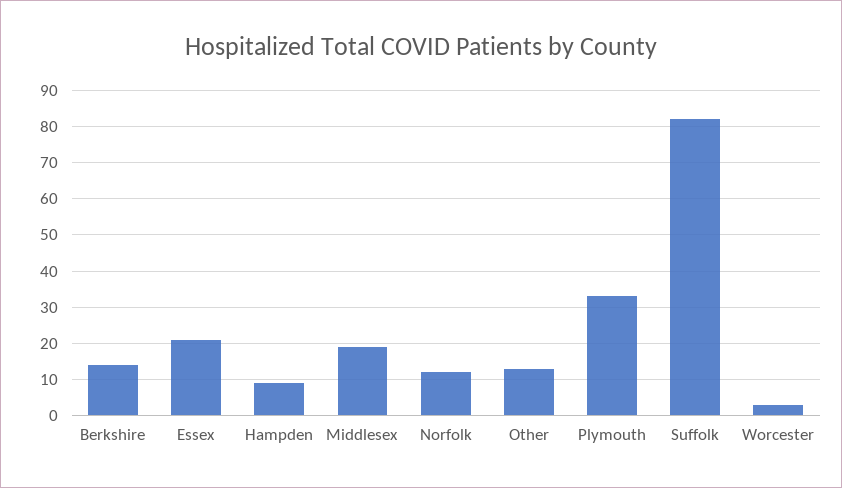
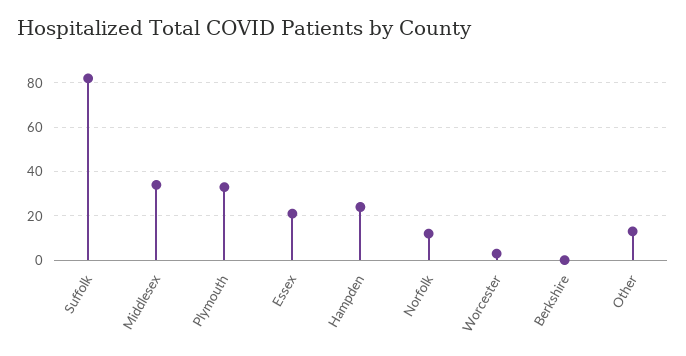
Berkshire: 15 -> 0
Hampden: 10 -> 25
Middlesex: 20 -> 35

